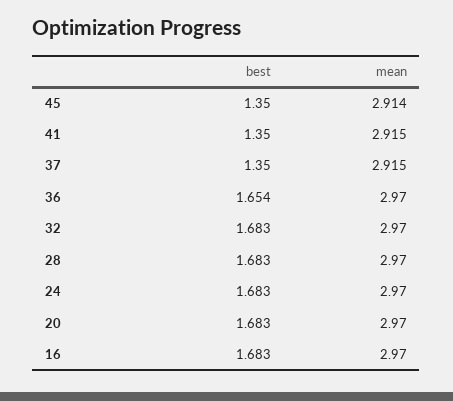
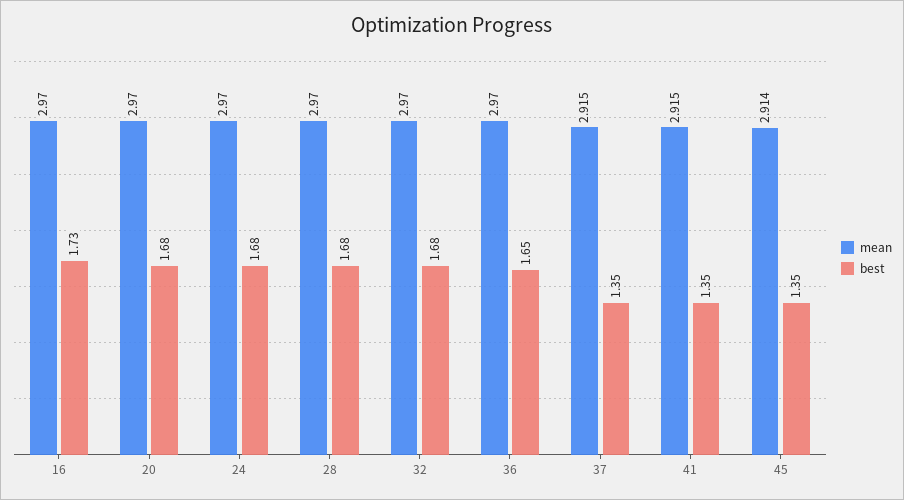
best, 16: 1.683 -> 1.73

